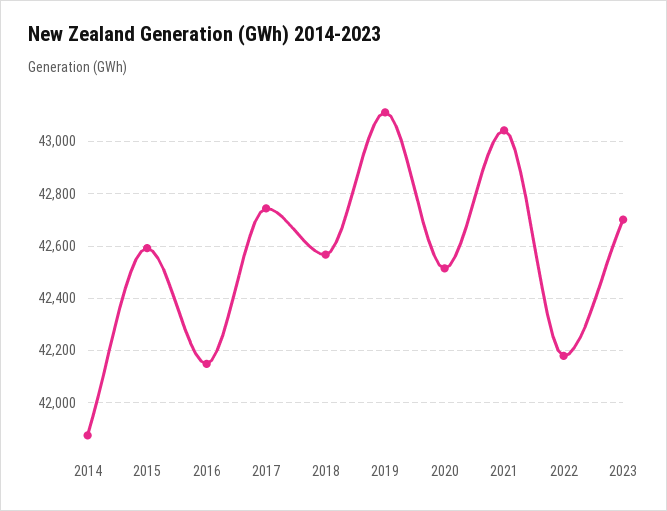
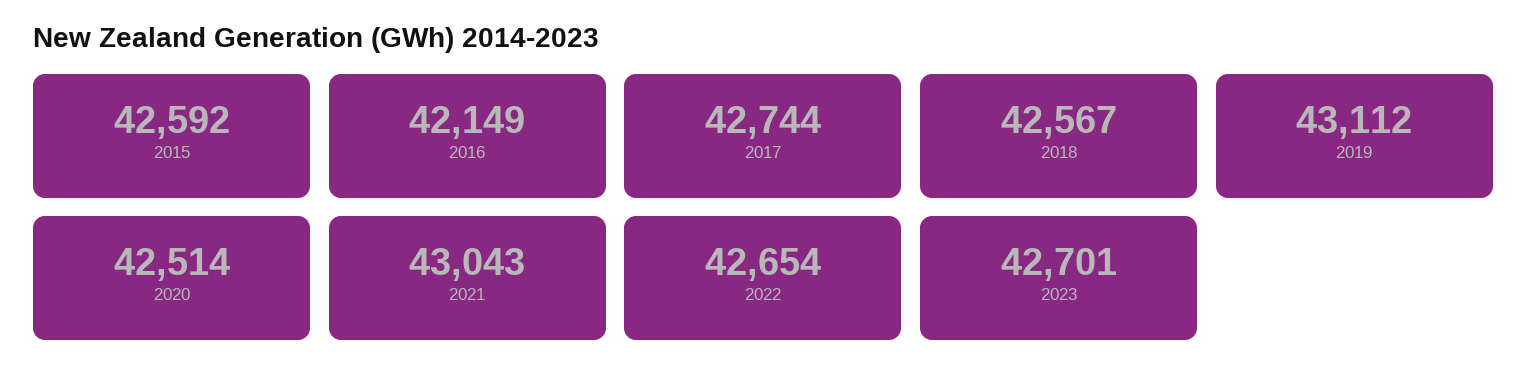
2014: 41875 -> none
2022: 42175 -> 42654

